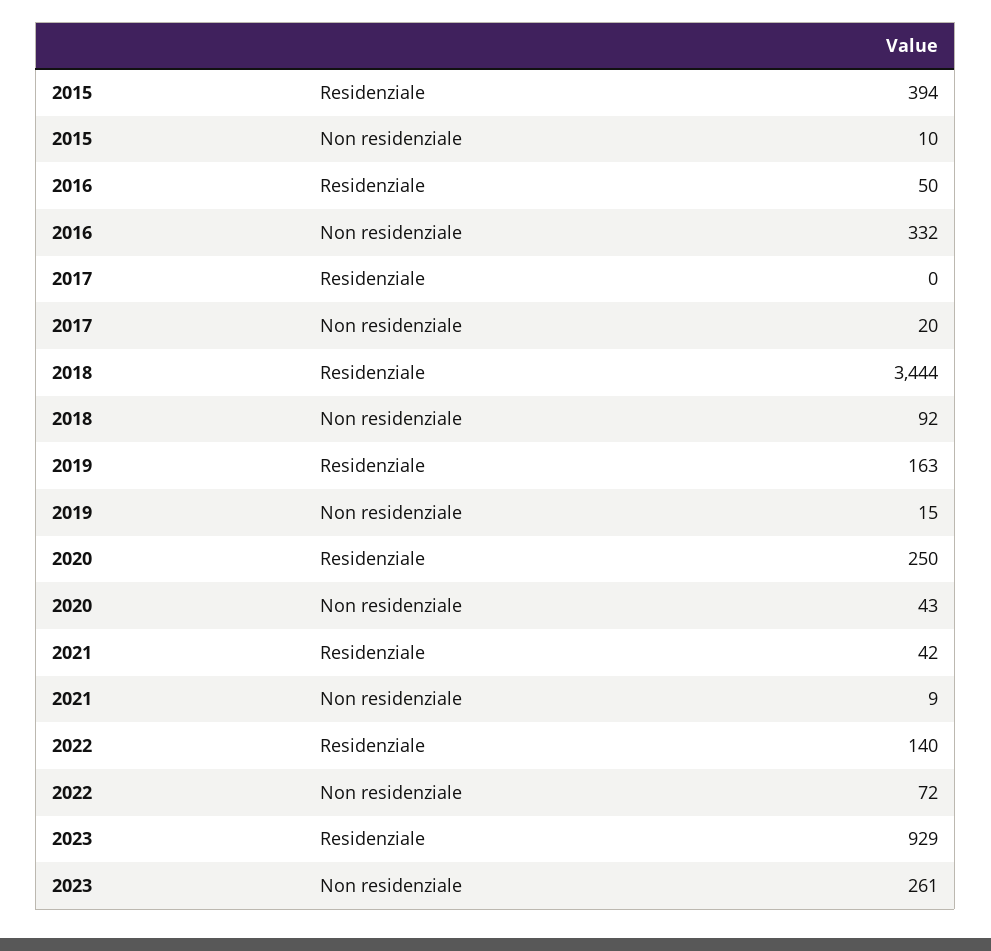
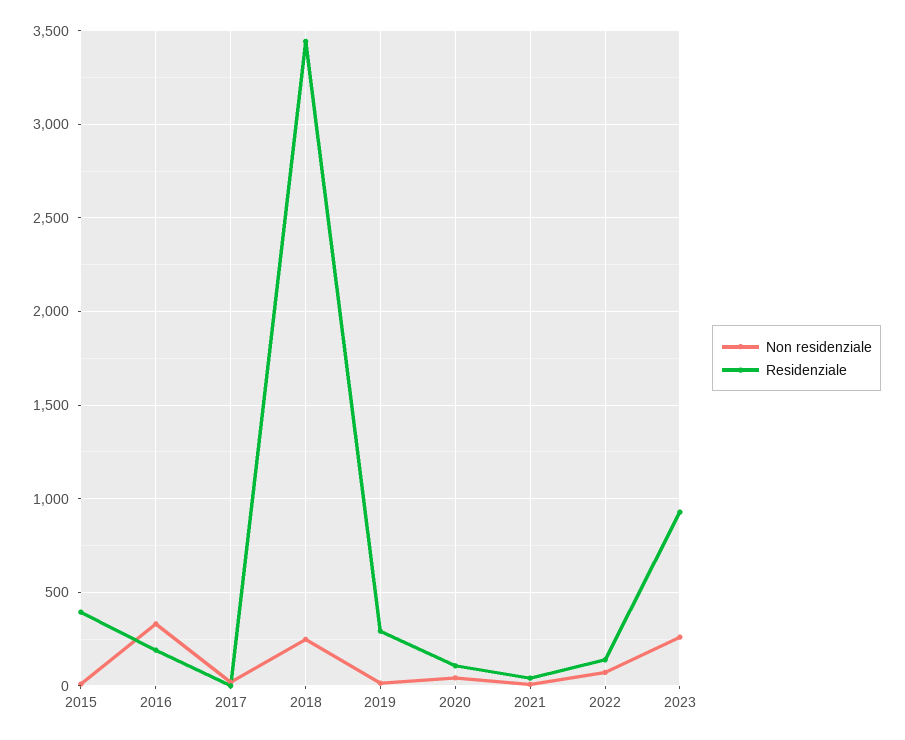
Residenziale, 2016: 50 -> 200
Non residenziale, 2018: 92 -> 250
Residenziale, 2019: 163 -> 300
Residenziale, 2020: 250 -> 100

